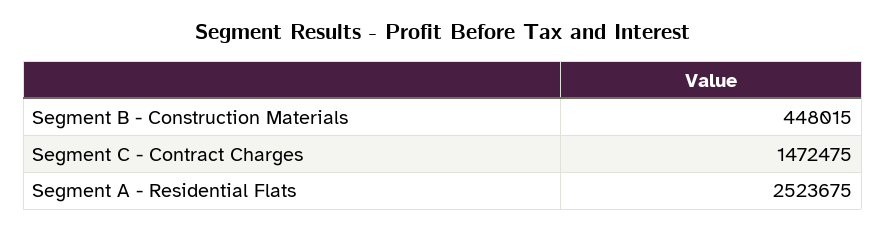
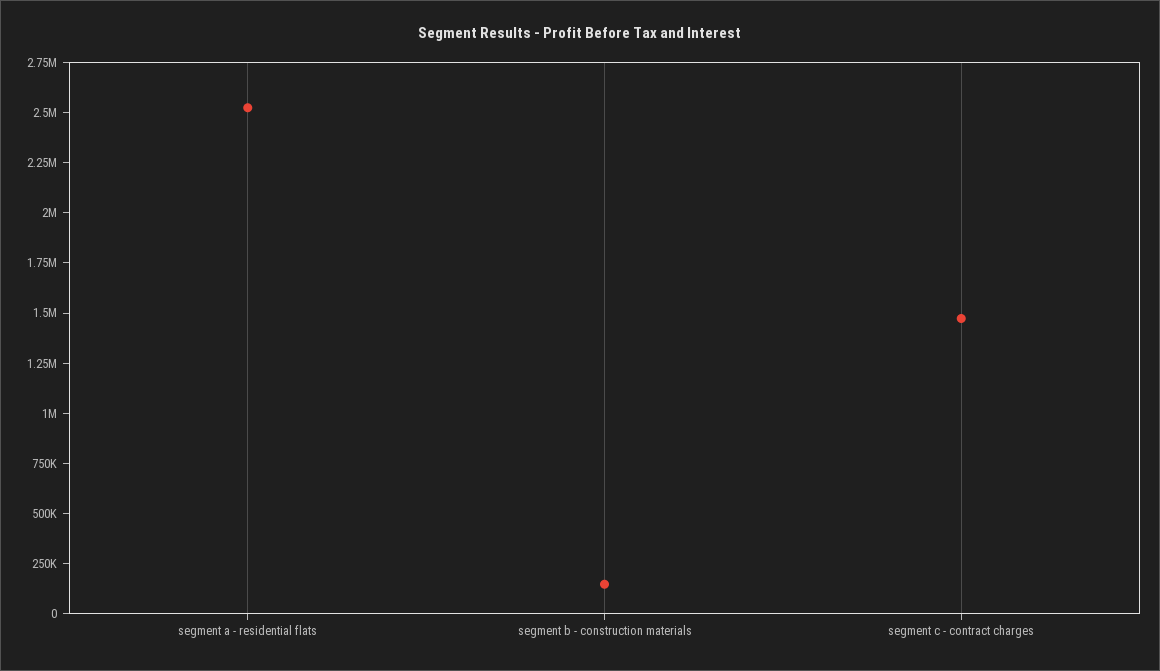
Segment B - Construction Materials: 448015 -> 150000

